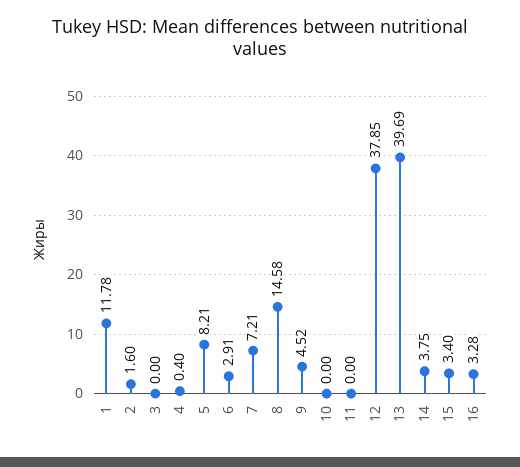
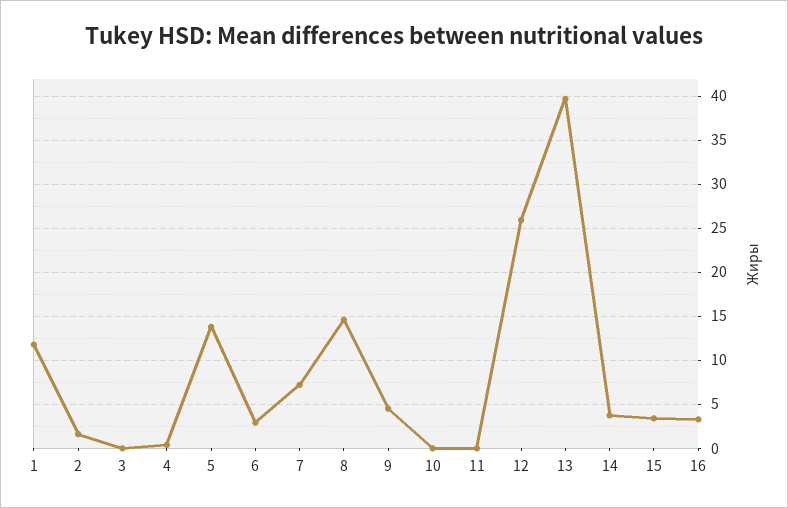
5: 8.21 -> 14
12: 37.85 -> 26

